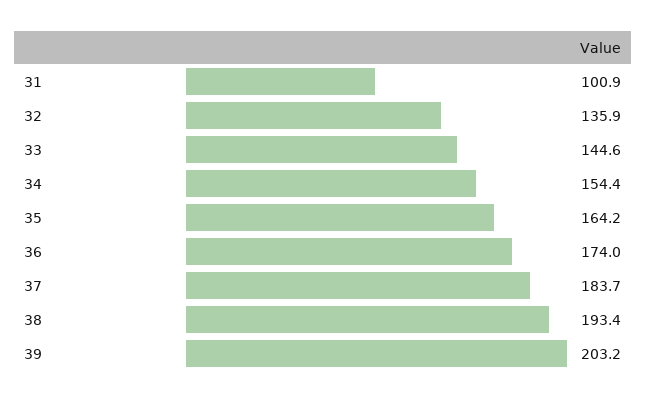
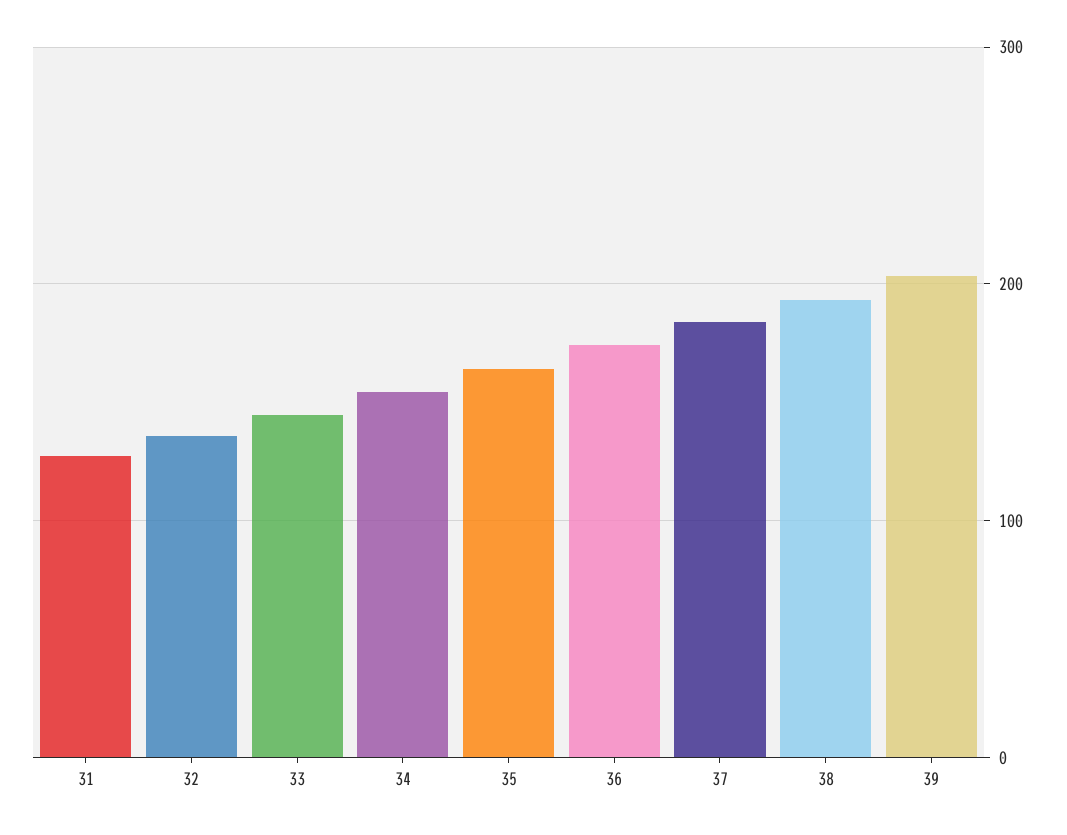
31: 100.9 -> 130

